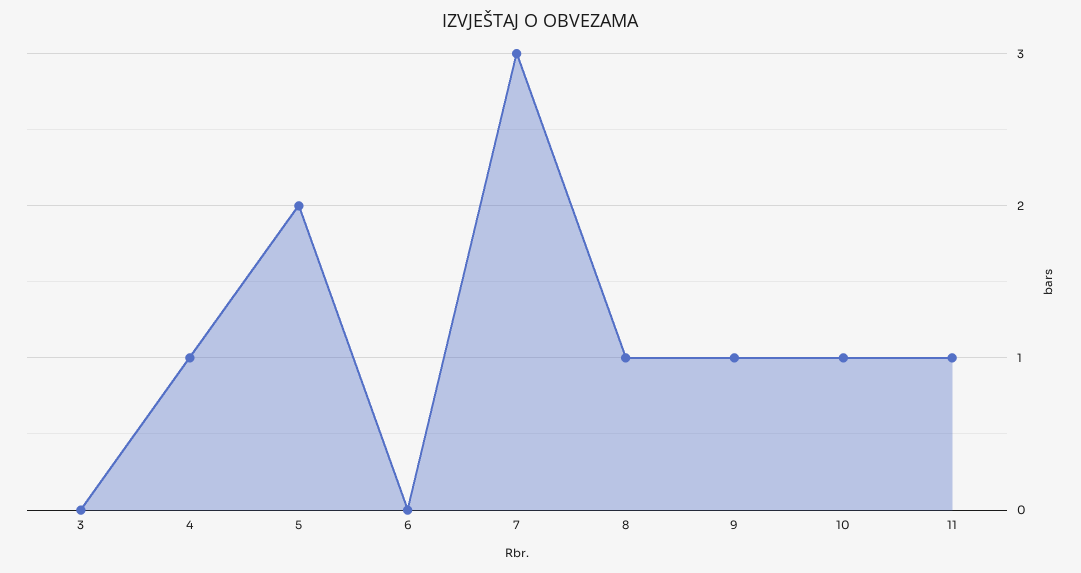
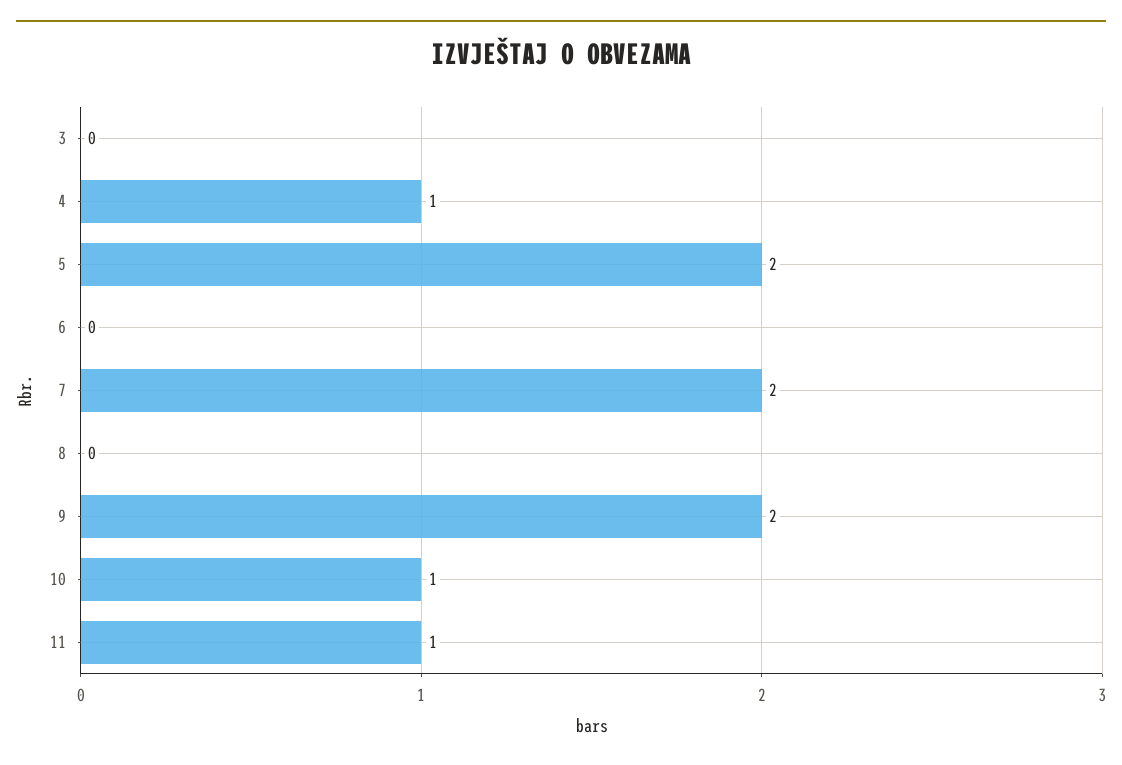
7: 3 -> 2
8: 1 -> 0
9: 1 -> 2

